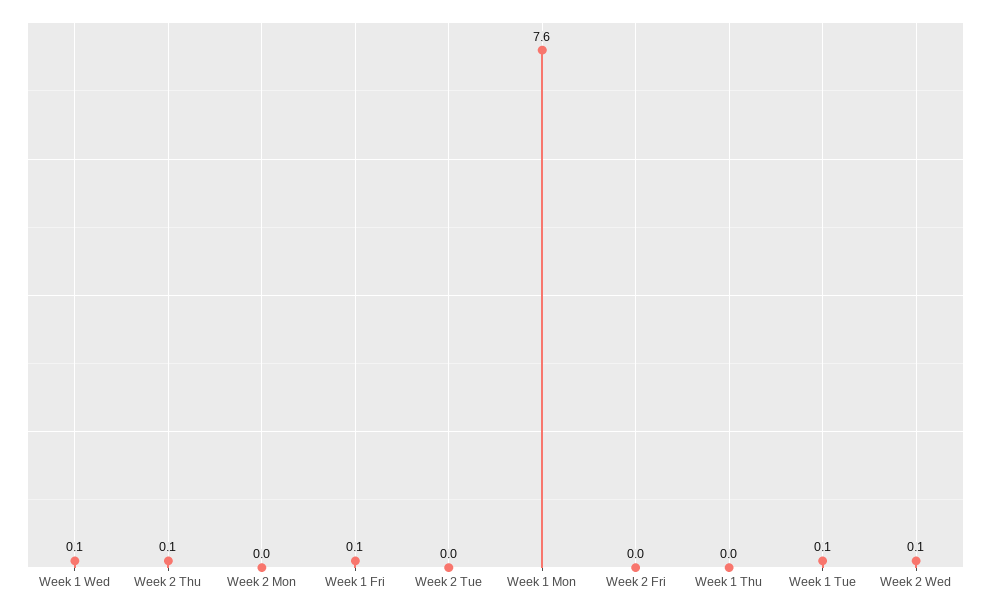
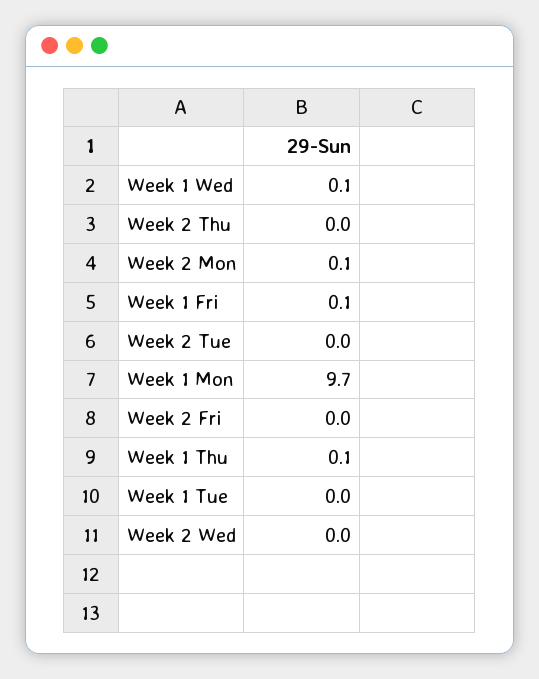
Week 2 Thu: 0.1 -> 0
Week 2 Mon: 0 -> 0.1
Week 1 Mon: 7.6 -> 9.7
Week 1 Thu: 0 -> 0.1
Week 1 Tue: 0.1 -> 0
Week 2 Wed: 0.1 -> 0

